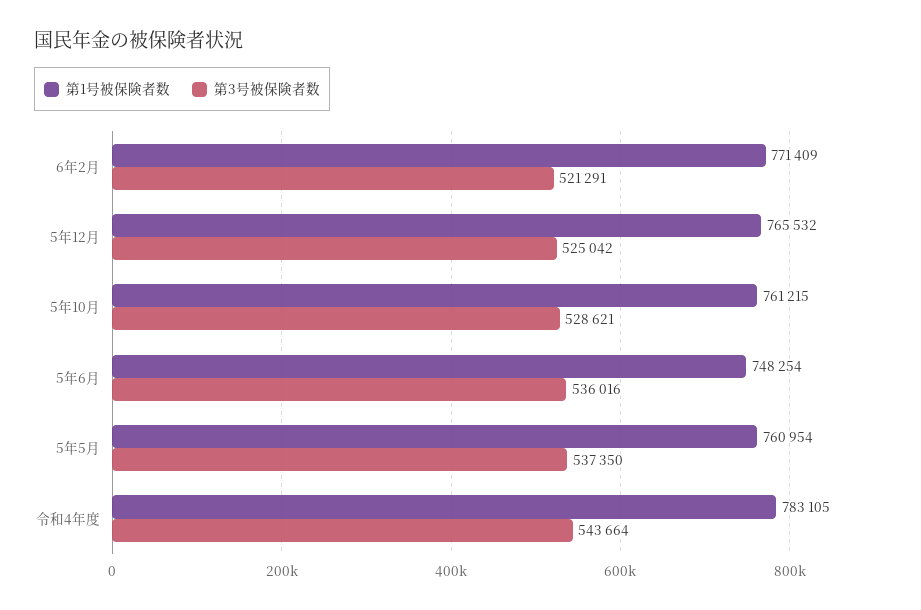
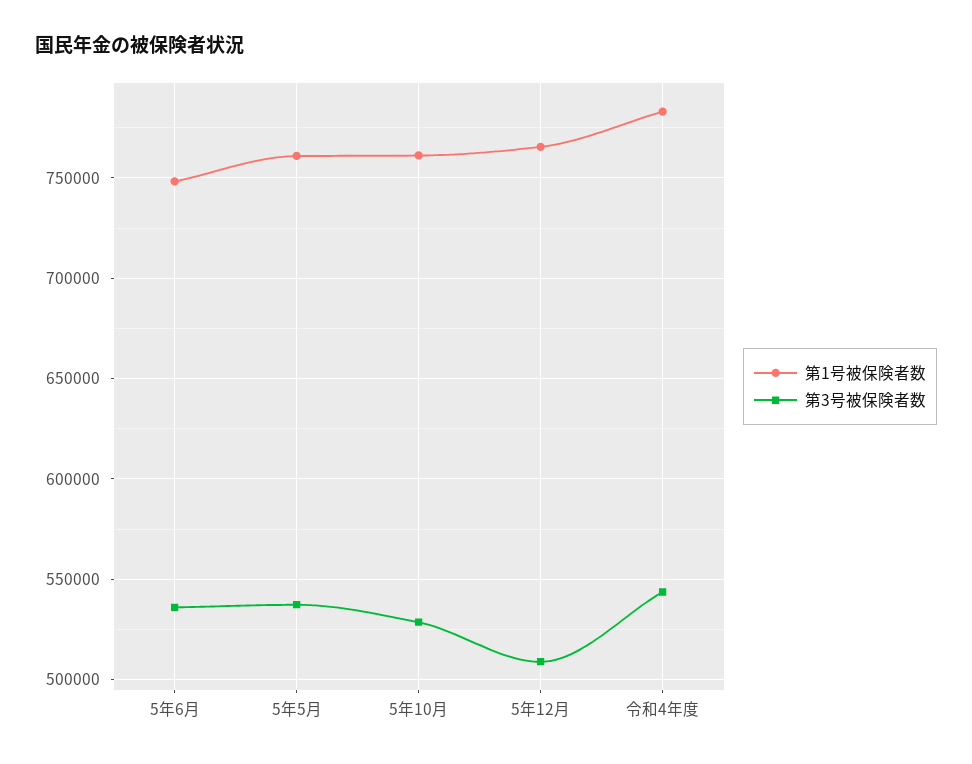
第1号被保険者数, 6年2月: 771409 -> none
第3号被保険者数, 6年2月: 521291 -> none
第3号被保険者数, 5年12月: 525042 -> 510000

